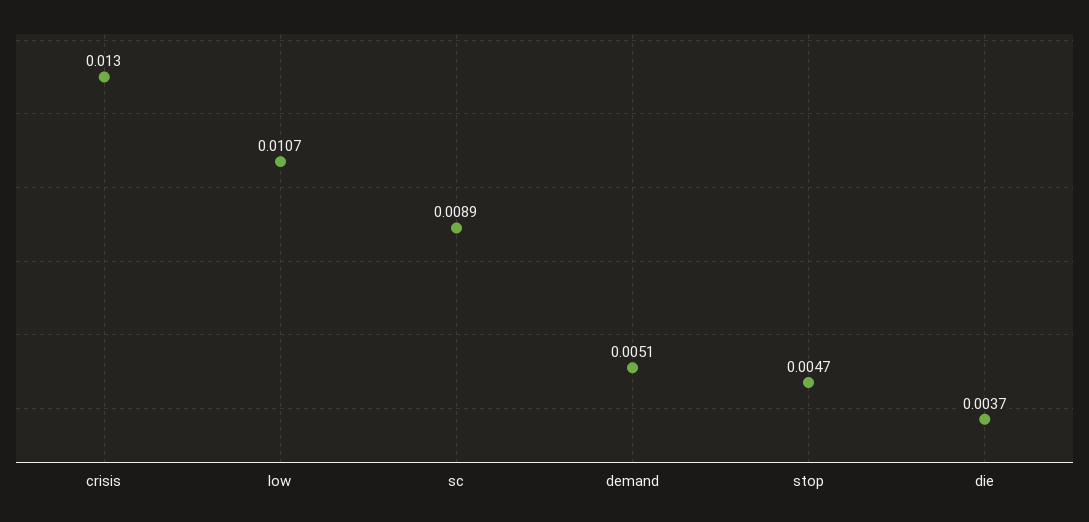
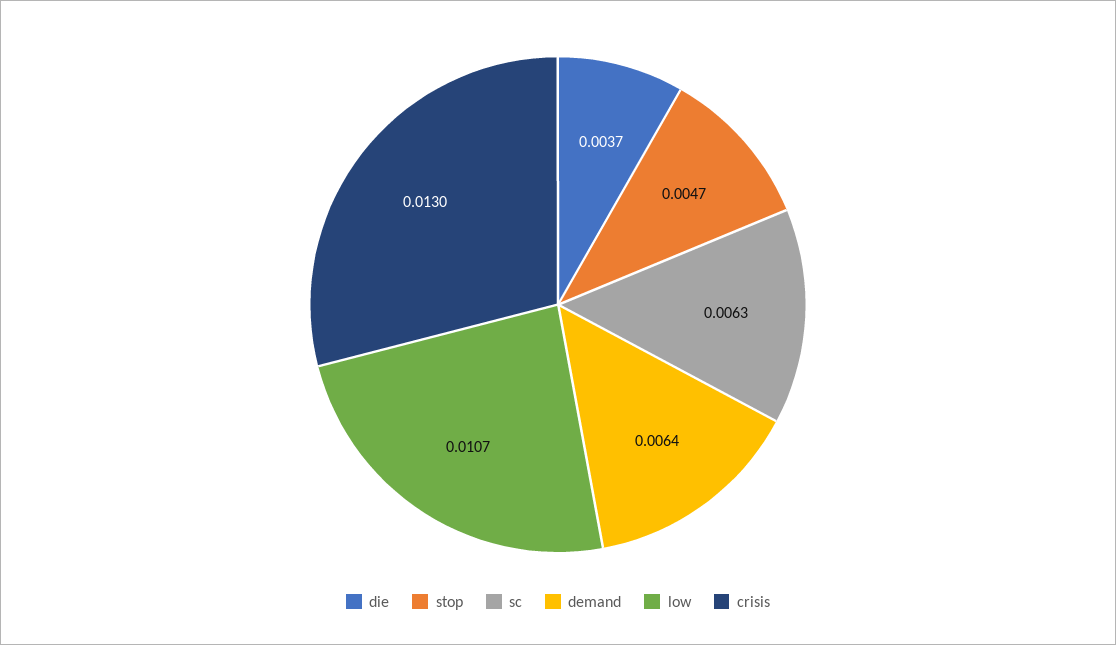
sc: 0.0089 -> 0.0063
demand: 0.0051 -> 0.0064

